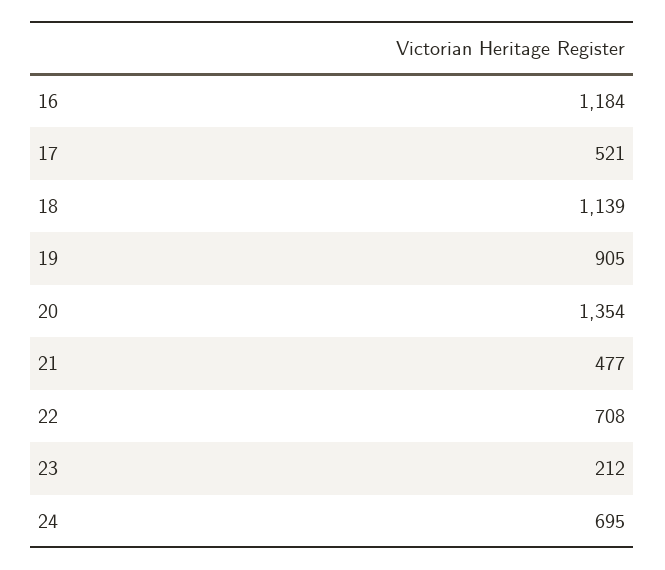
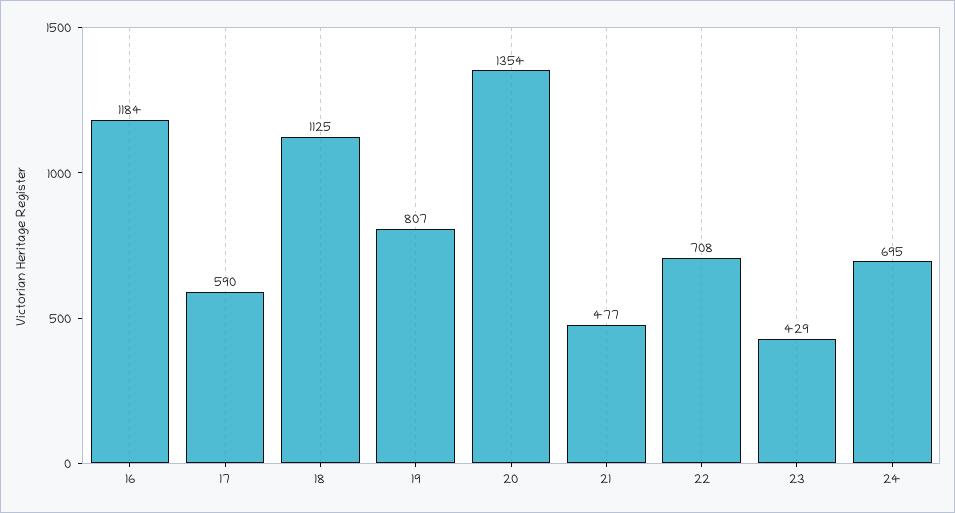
17: 521 -> 590
18: 1139 -> 1125
19: 905 -> 807
23: 212 -> 429

